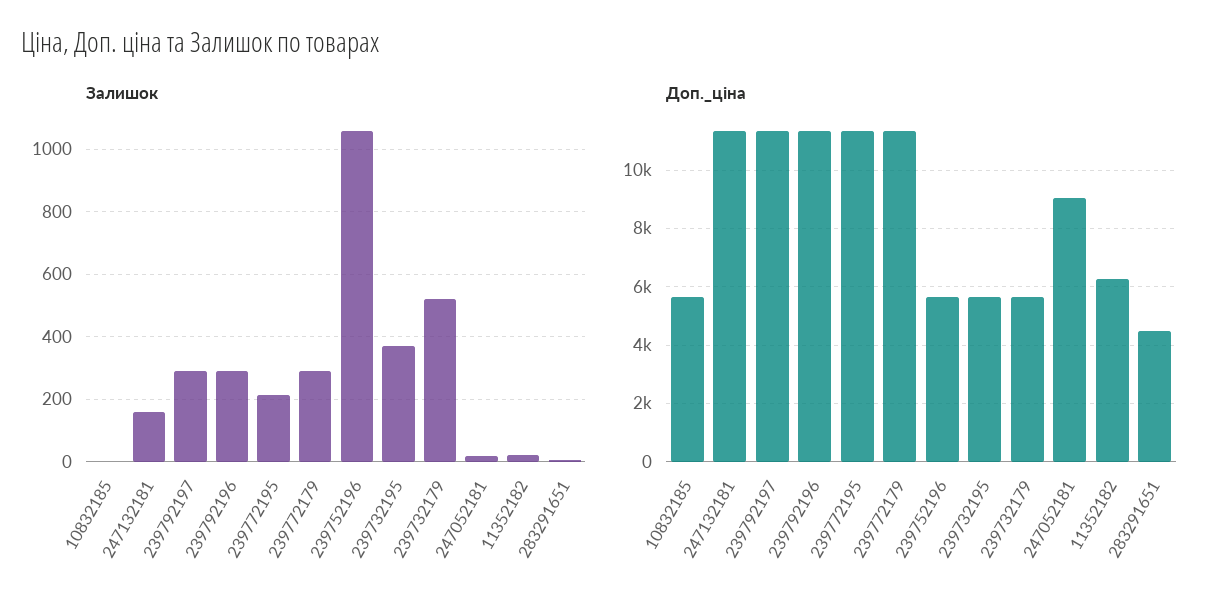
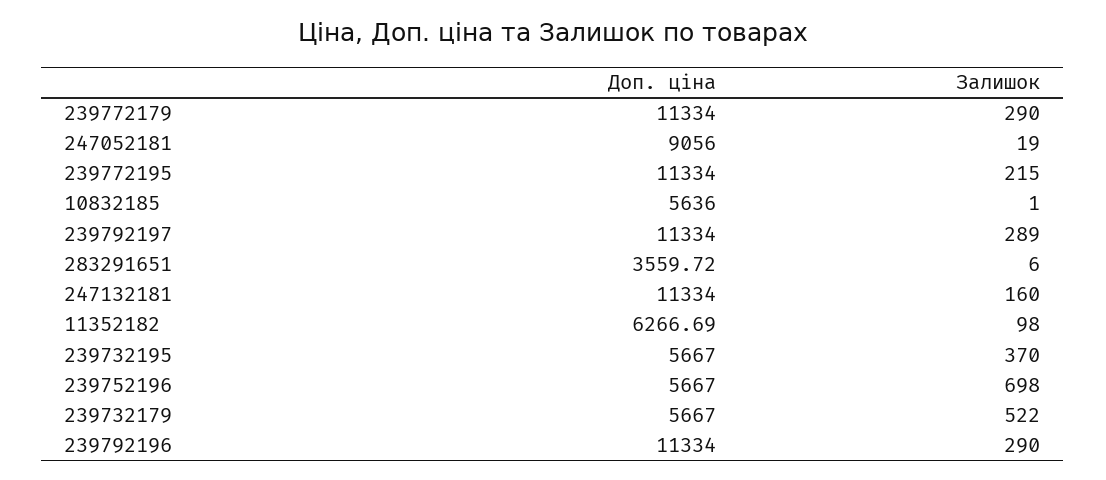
Залишок, 239752196: 1060 -> 698
Залишок, 11352182: 20 -> 98
Доп._ціна, 283291651: 4500 -> 3559.72

